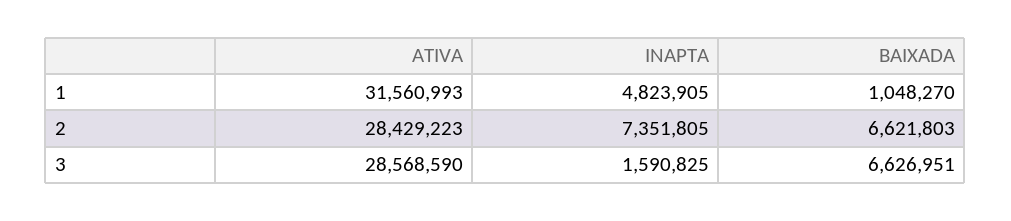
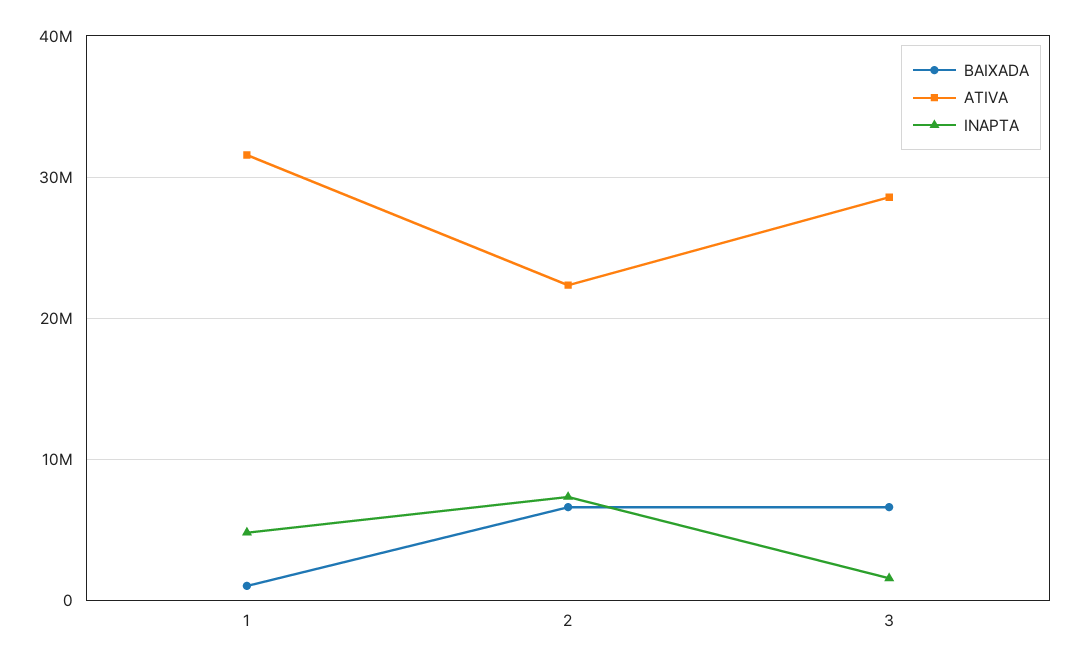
ATIVA, 2: 28429223 -> 22000000

